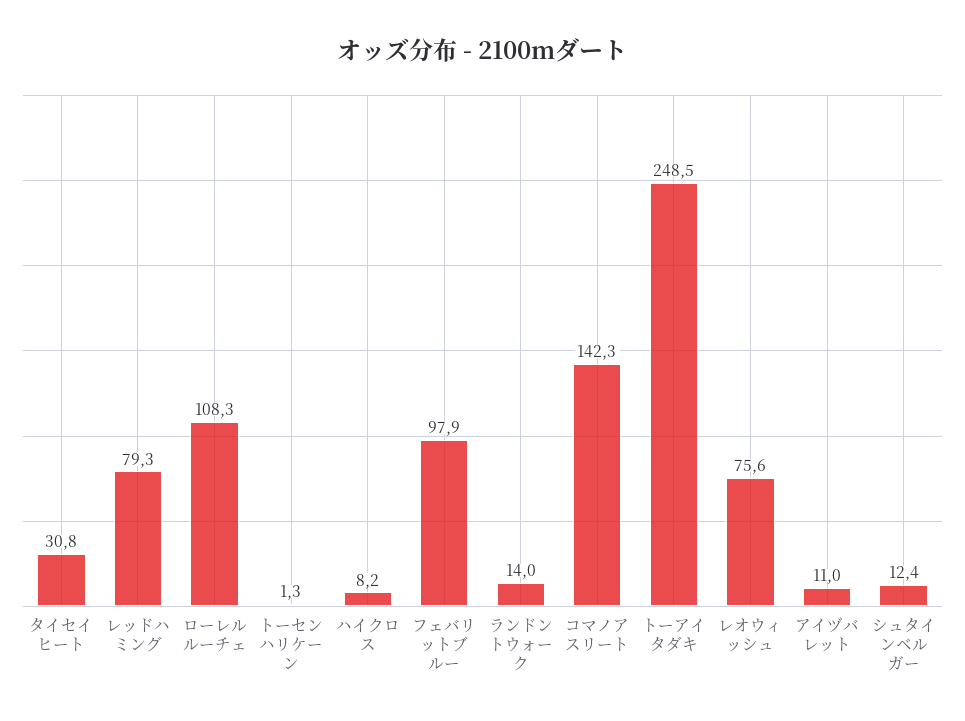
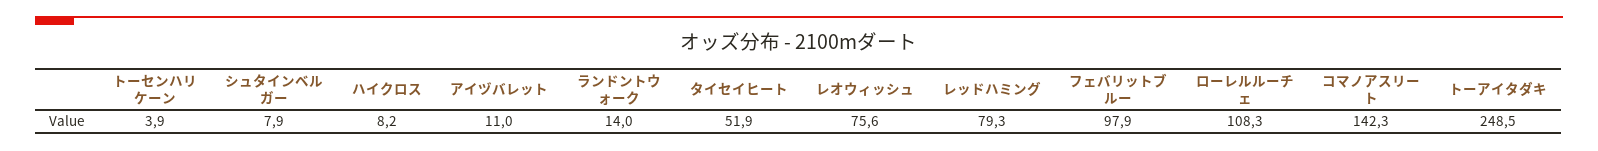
タイセイヒート: 30.8 -> 51.9
トーセンハリケーン: 1.3 -> 3.9
シュタインベルガー: 12.4 -> 7.9

